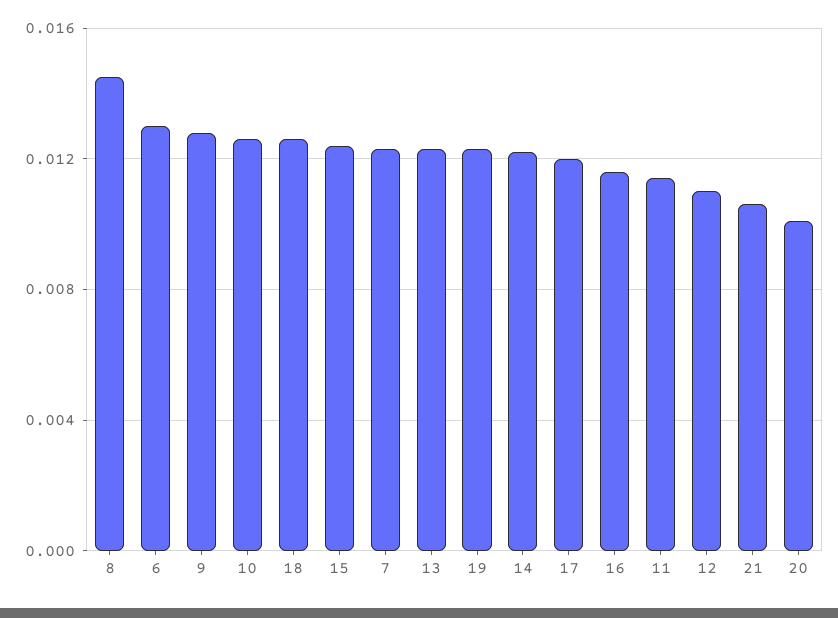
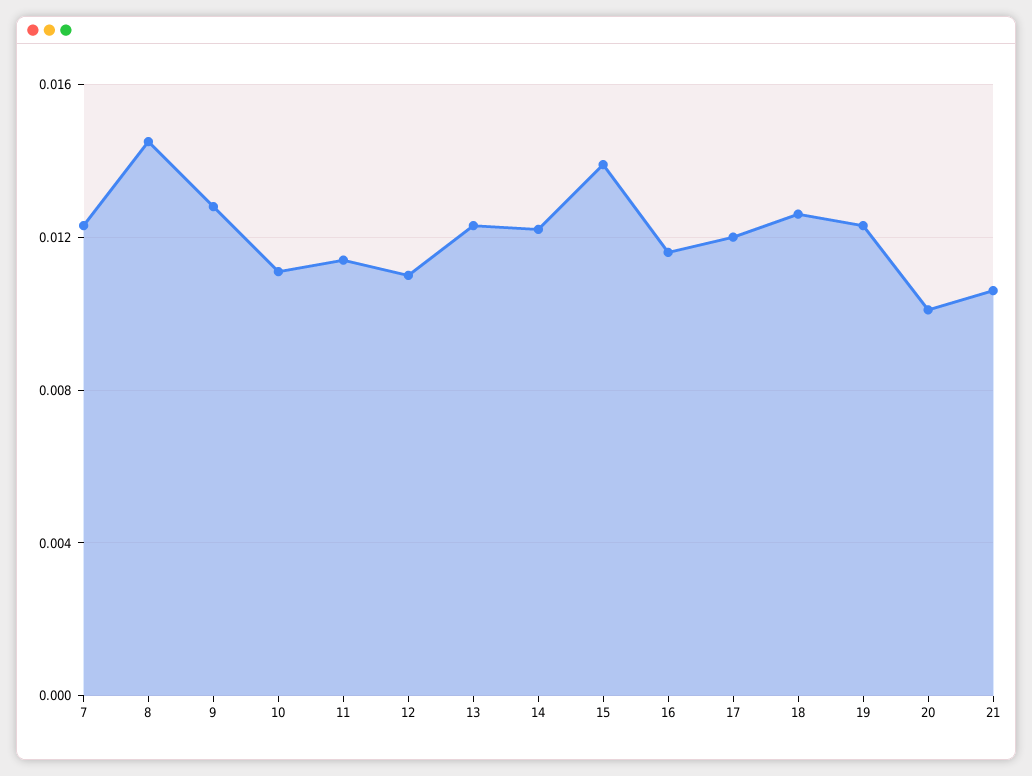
6: 0.013 -> none
10: 0.0125 -> 0.011
15: 0.0125 -> 0.014

